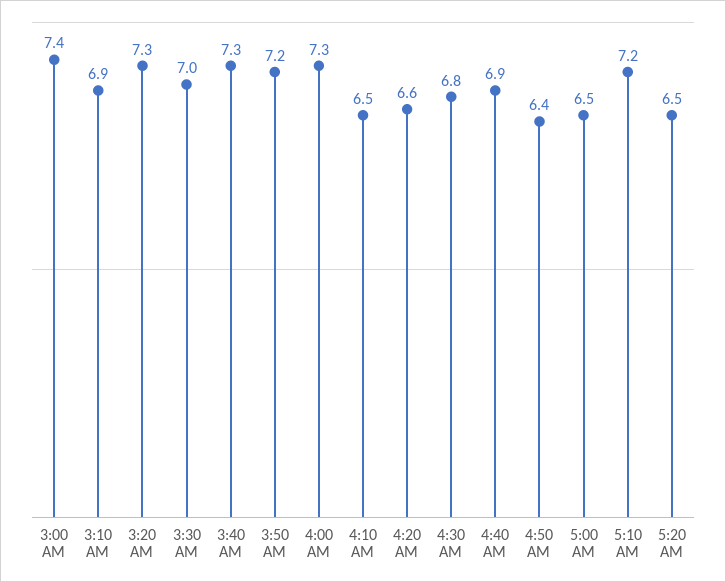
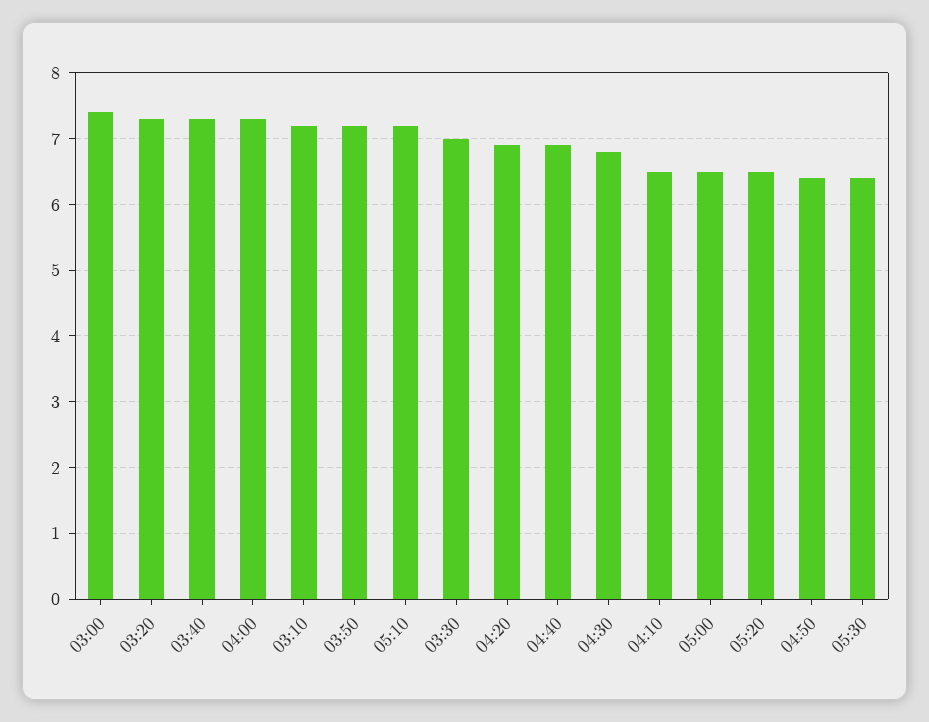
3:10 AM: 6.9 -> 7.2
4:20 AM: 6.6 -> 6.9
05:30: none -> 6.4

